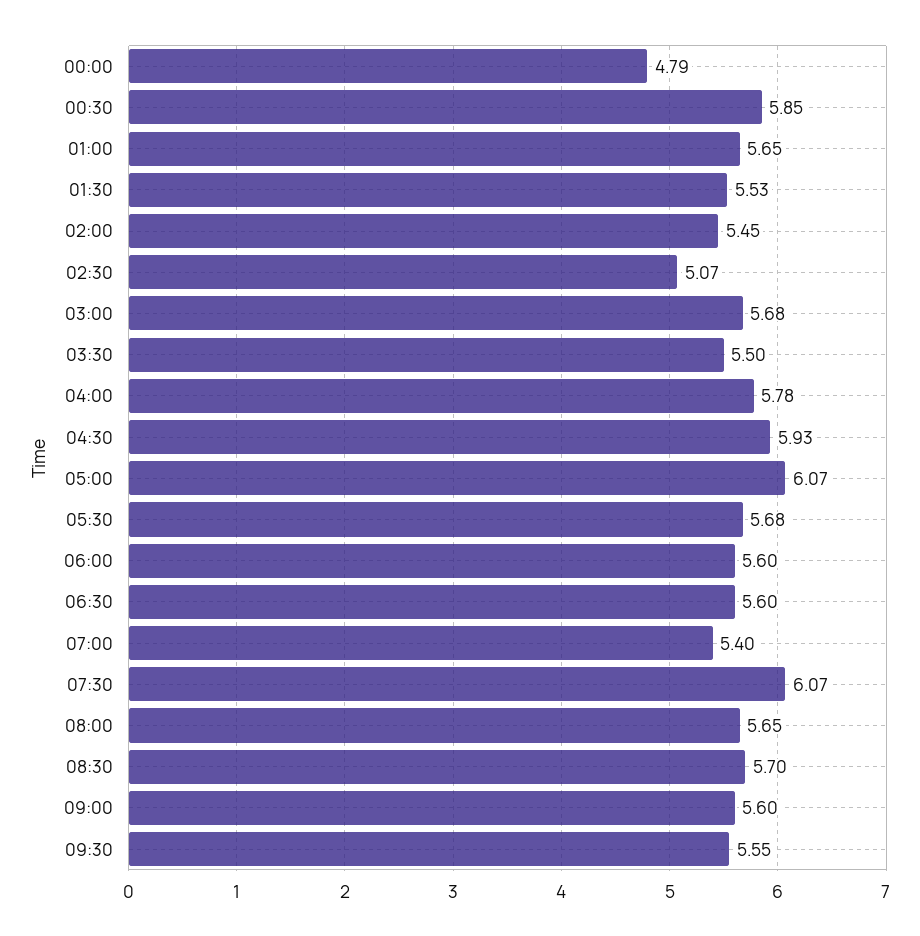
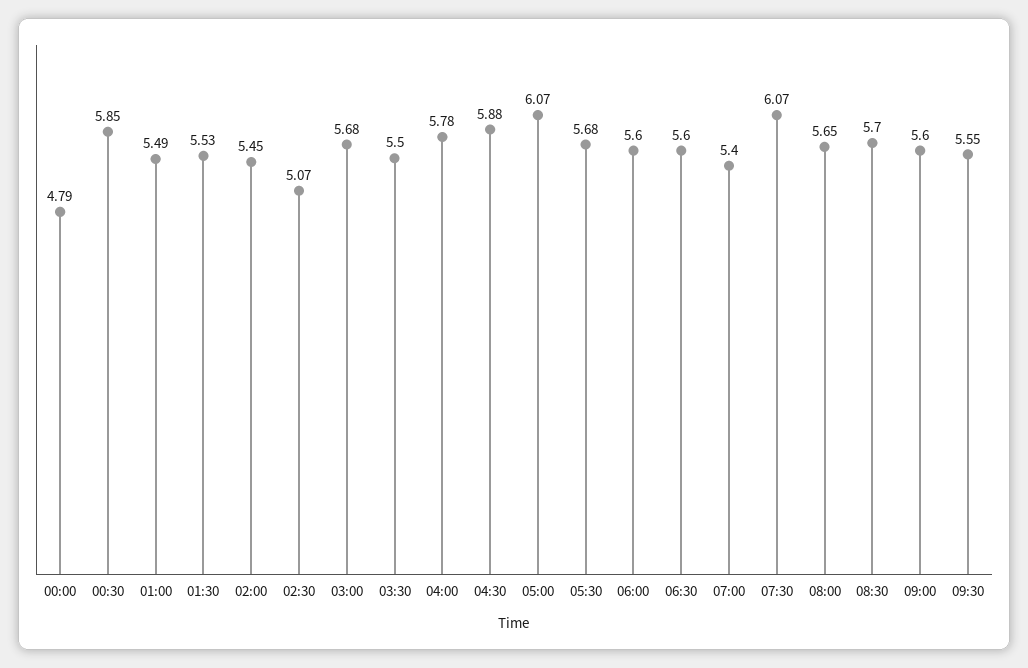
01:00: 5.65 -> 5.49
04:30: 5.93 -> 5.88

